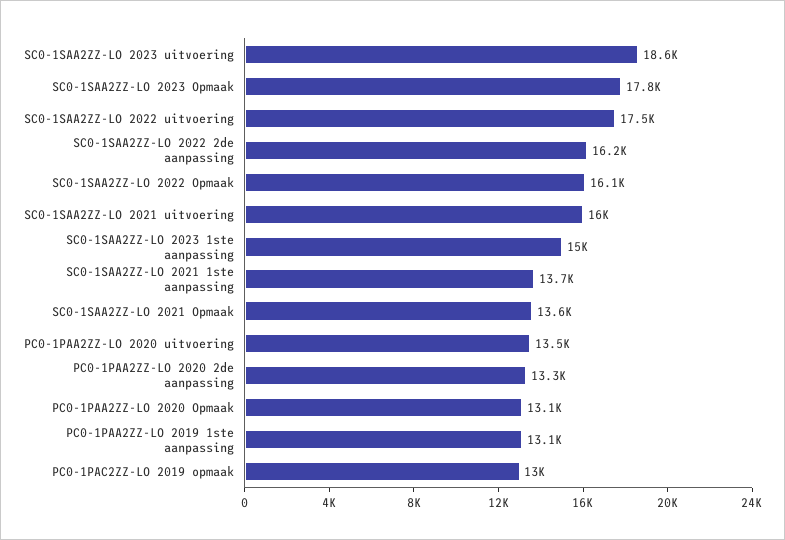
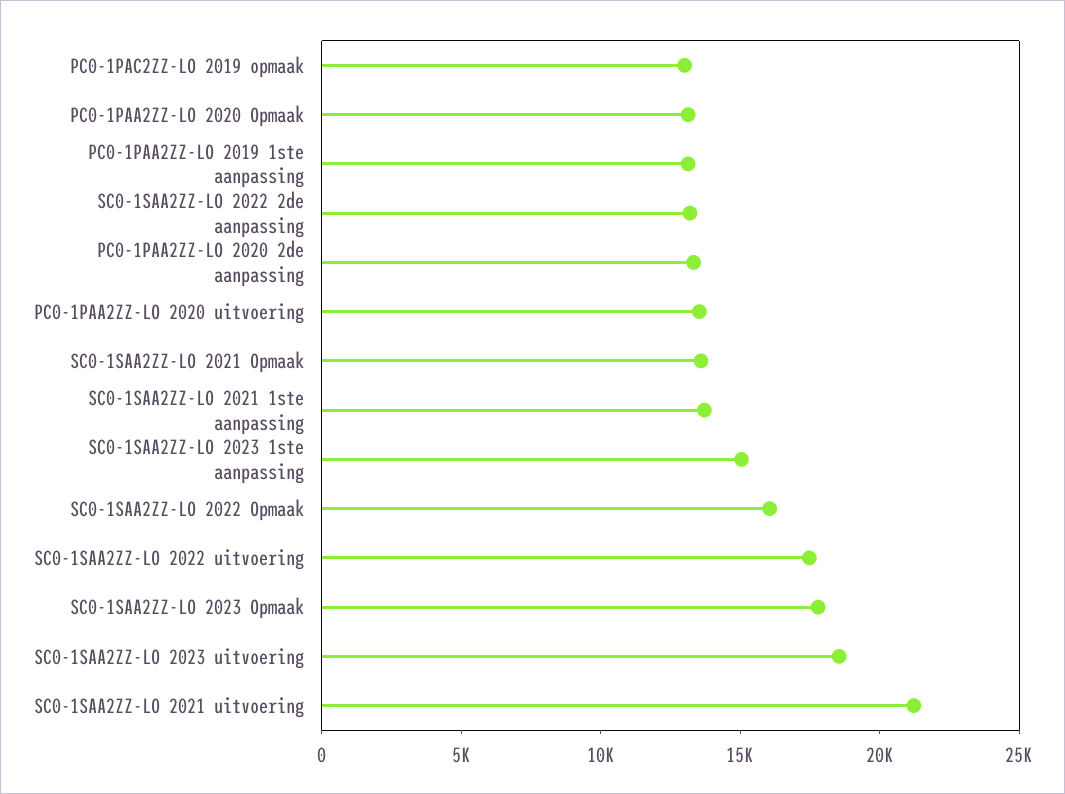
SC0-1SAA2ZZ-LO 2022 2de aanpassing: 16200 -> 13000
SC0-1SAA2ZZ-LO 2021 uitvoering: 16000 -> 21000

